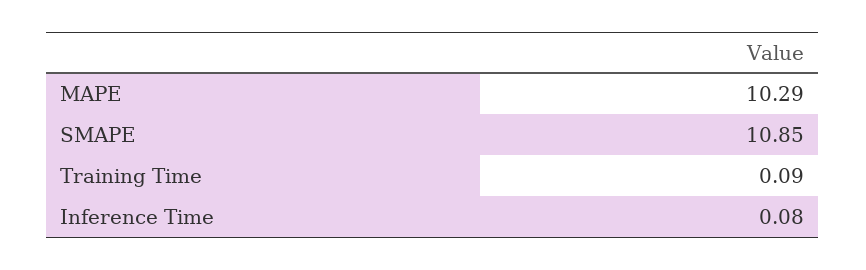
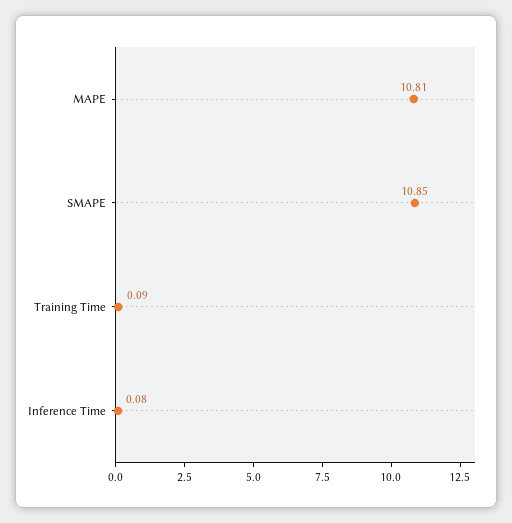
MAPE: 10.29 -> 10.81

